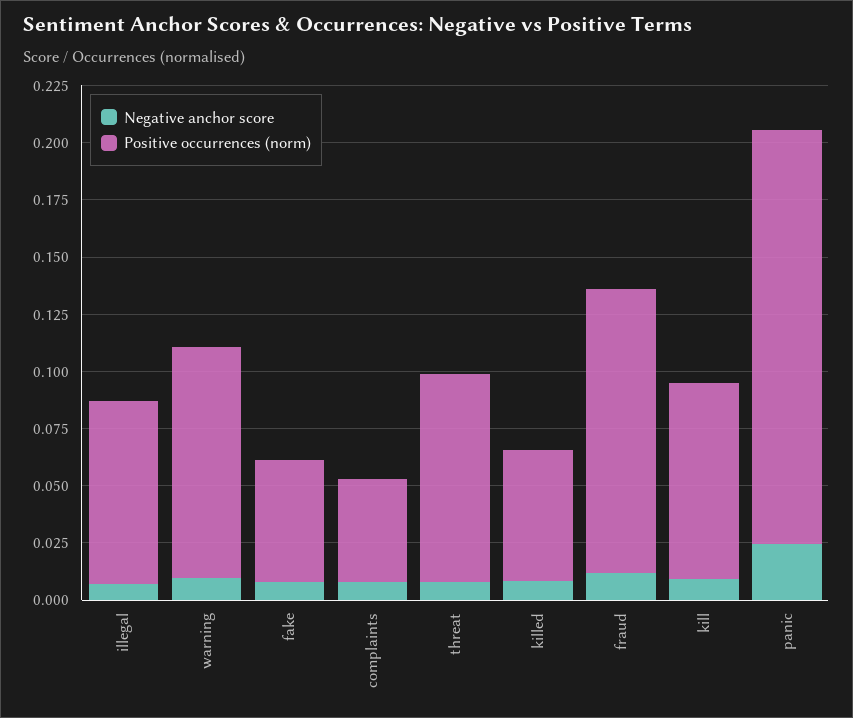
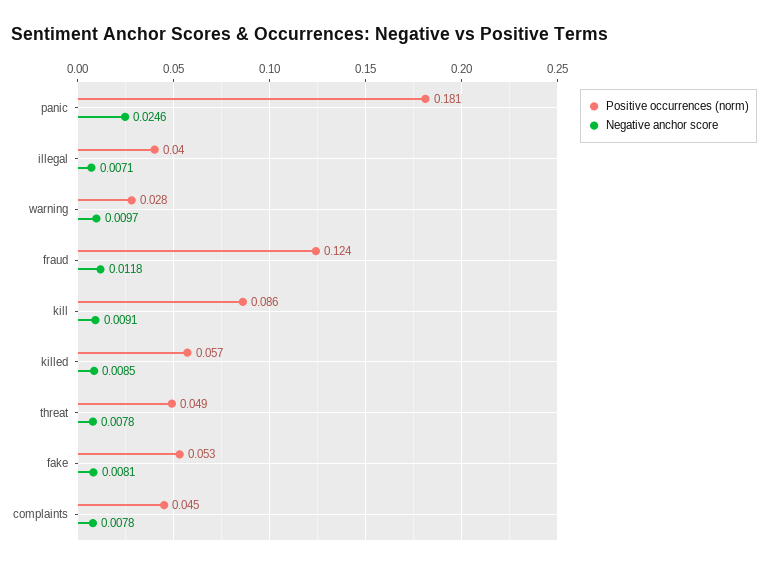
Positive occurrences (norm), illegal: 0.08 -> 0.04
Positive occurrences (norm), warning: 0.1 -> 0.028
Positive occurrences (norm), threat: 0.09 -> 0.049

